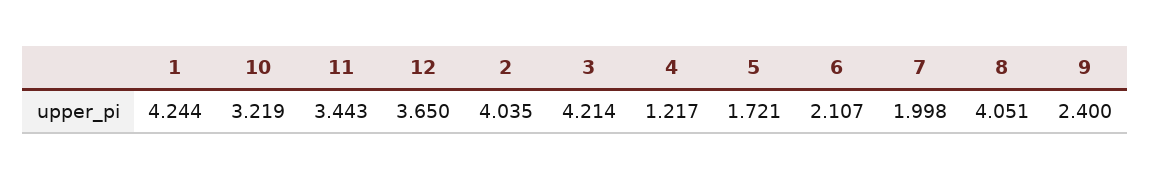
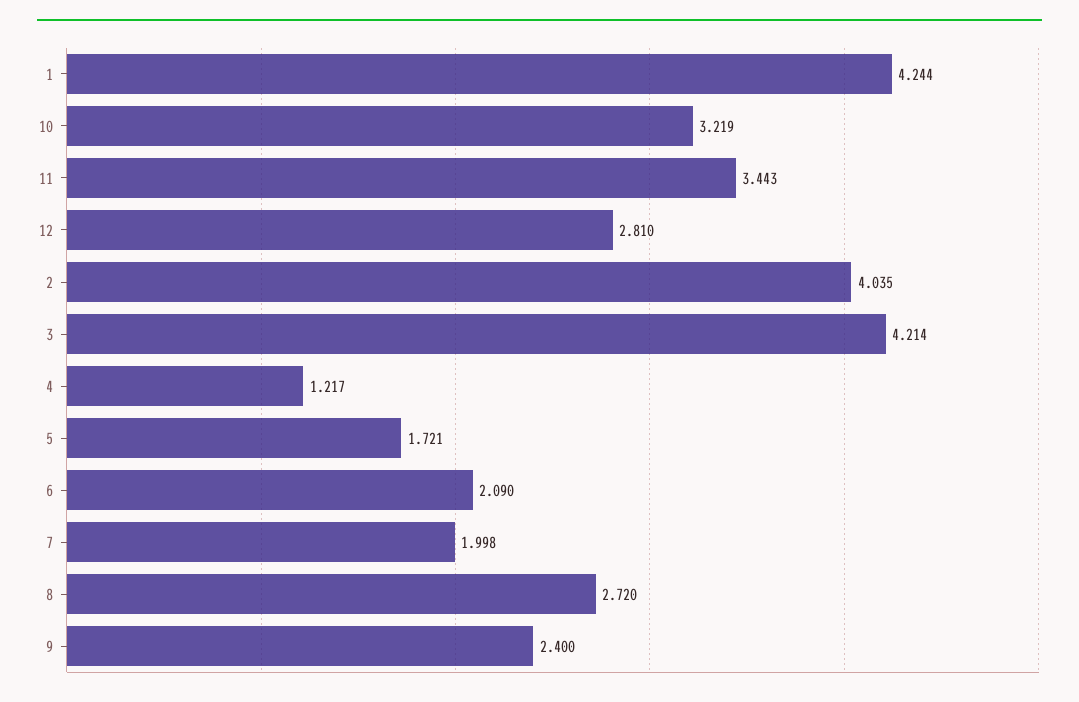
12: 3.65 -> 2.81
6: 2.107 -> 2.09
8: 4.051 -> 2.72

